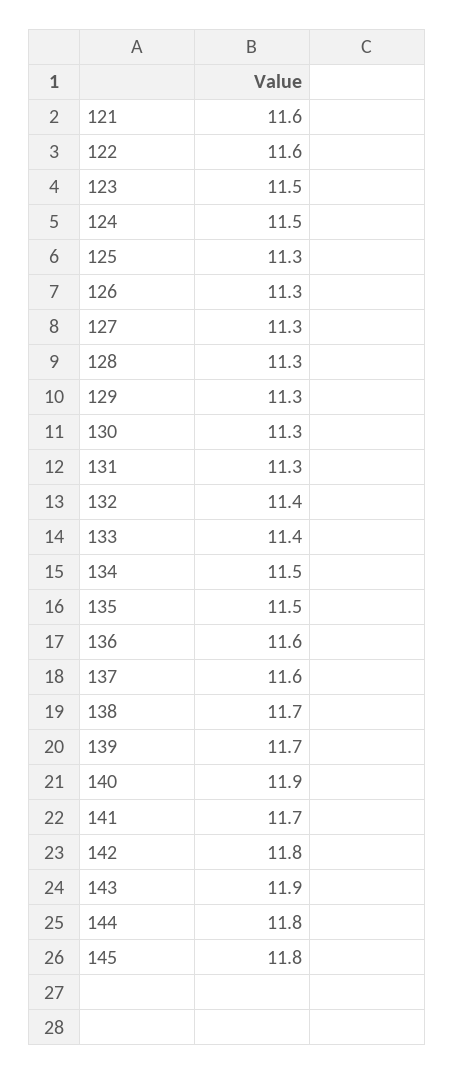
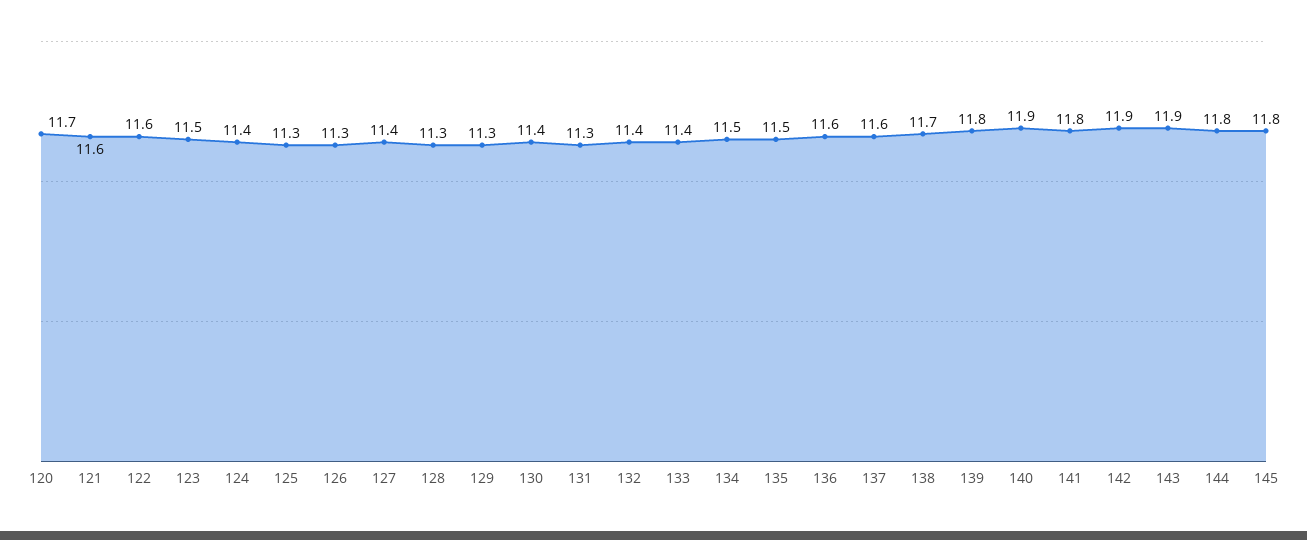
124: 11.5 -> 11.4
127: 11.3 -> 11.4
130: 11.3 -> 11.4
139: 11.7 -> 11.8
141: 11.7 -> 11.8
142: 11.8 -> 11.9
120: none -> 11.7

